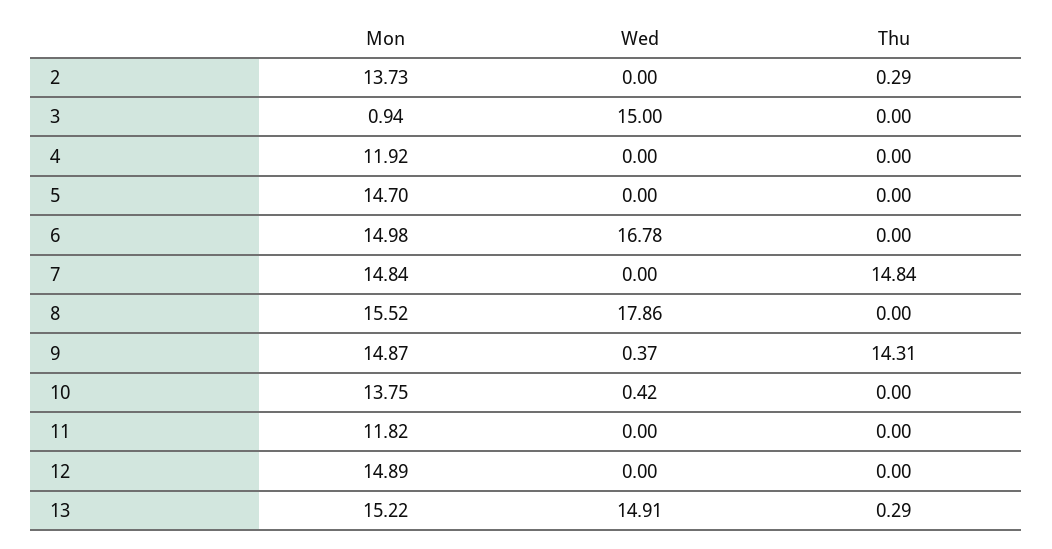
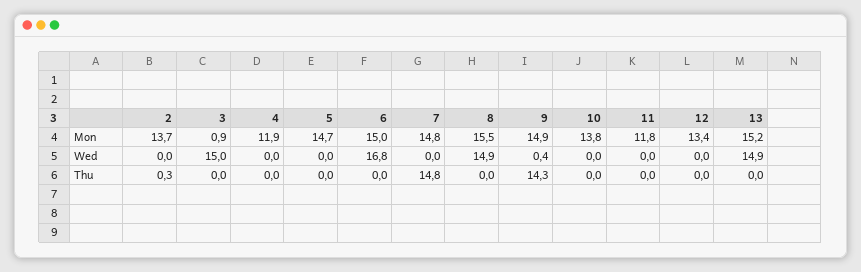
Wed, 8: 17.86 -> 14.9
Wed, 10: 0.42 -> 0
Mon, 12: 14.89 -> 13.4
Thu, 13: 0.29 -> 0

